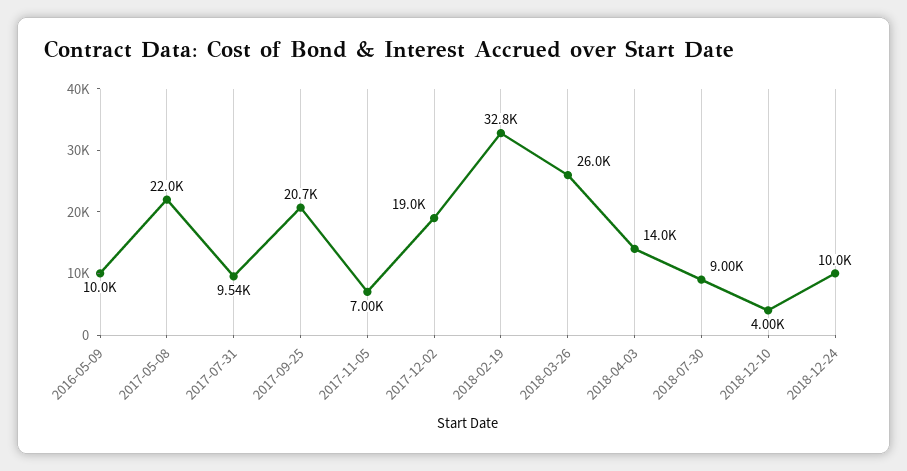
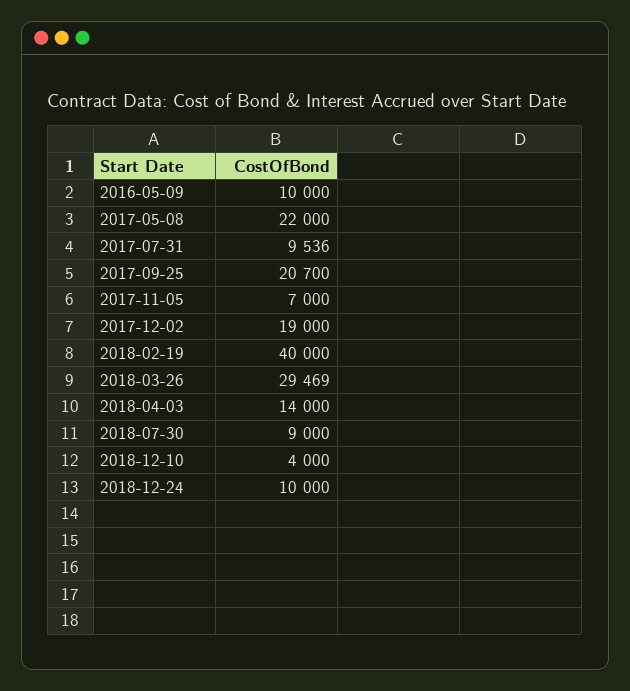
2018-02-19: 32800 -> 40000
2018-03-26: 26000 -> 29469

